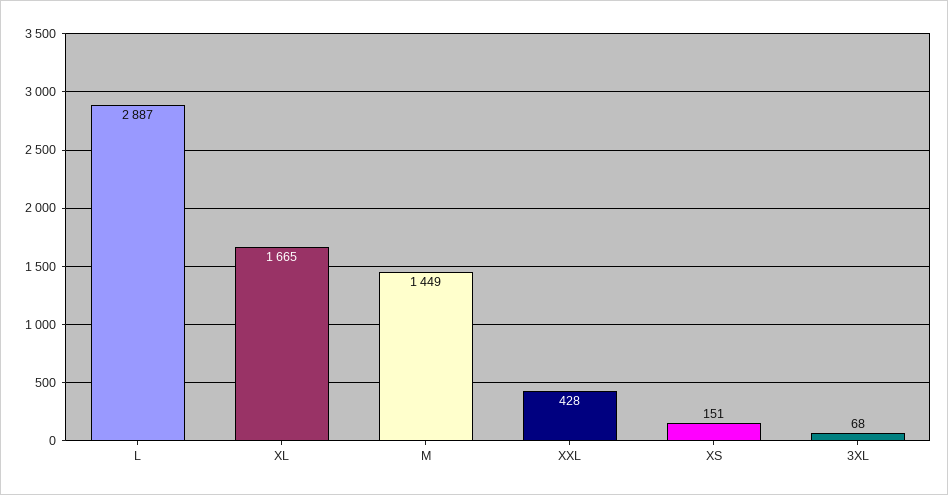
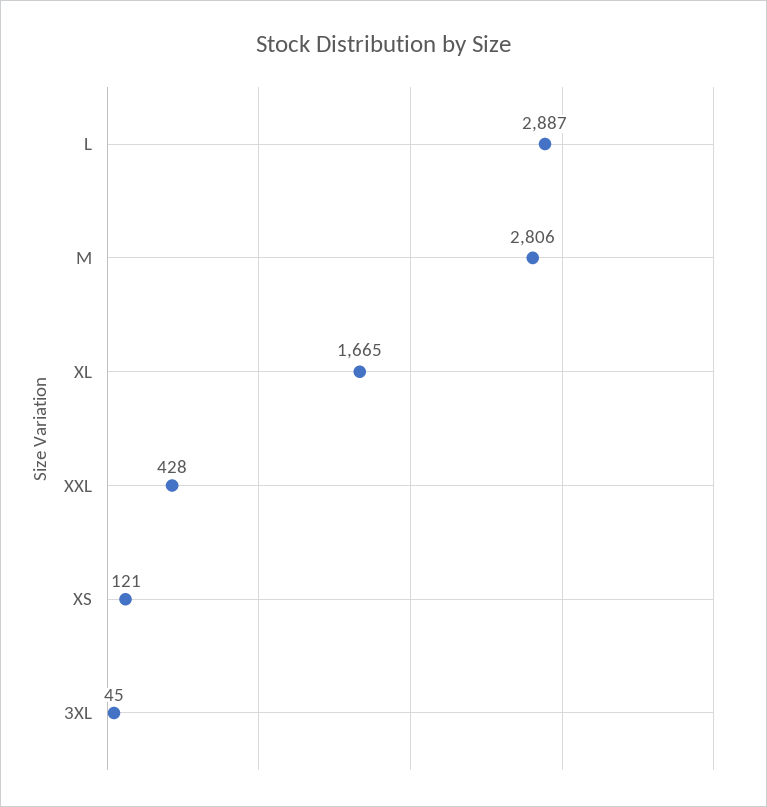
M: 1449 -> 2806
XS: 151 -> 121
3XL: 68 -> 45

